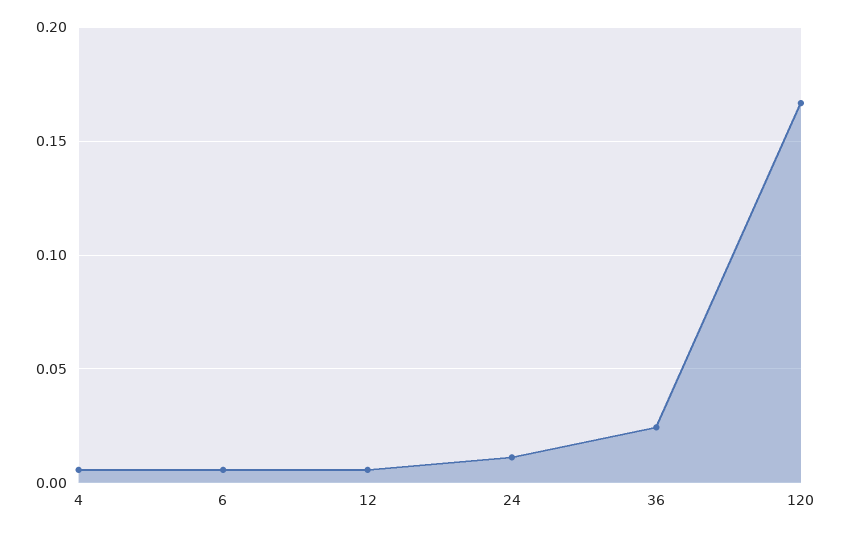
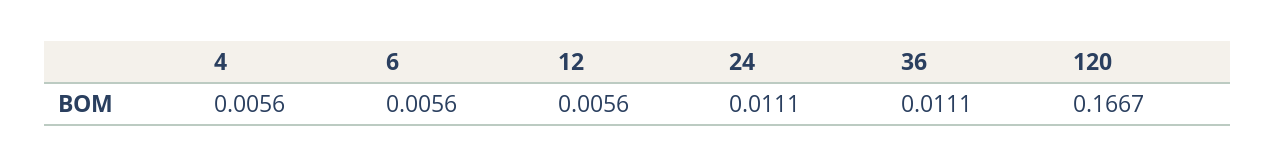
36: 0.025 -> 0.0111

